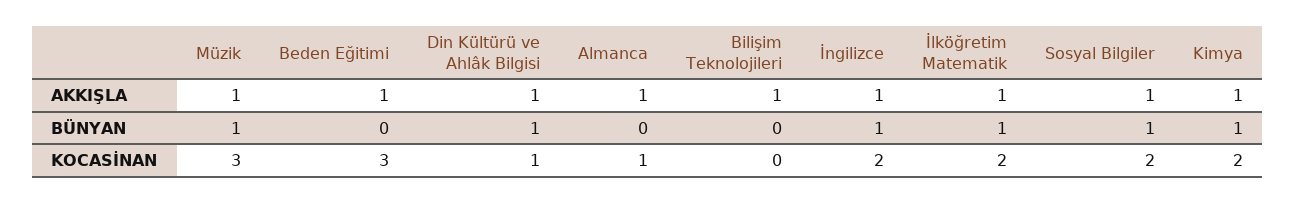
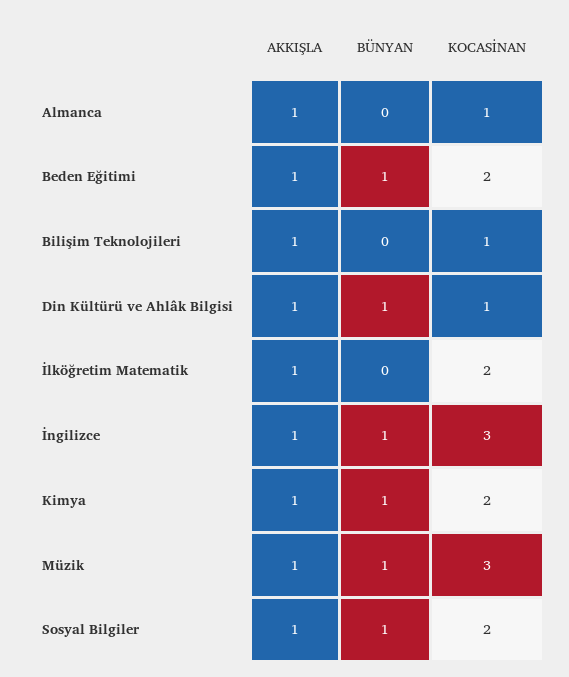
Beden Eğitimi, BÜNYAN: 0 -> 1
İlköğretim Matematik, BÜNYAN: 1 -> 0
Beden Eğitimi, KOCASİNAN: 3 -> 2
Bilişim Teknolojileri, KOCASİNAN: 0 -> 1
İngilizce, KOCASİNAN: 2 -> 3

